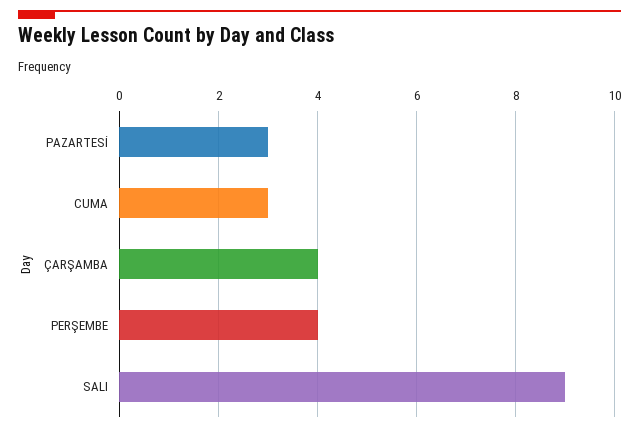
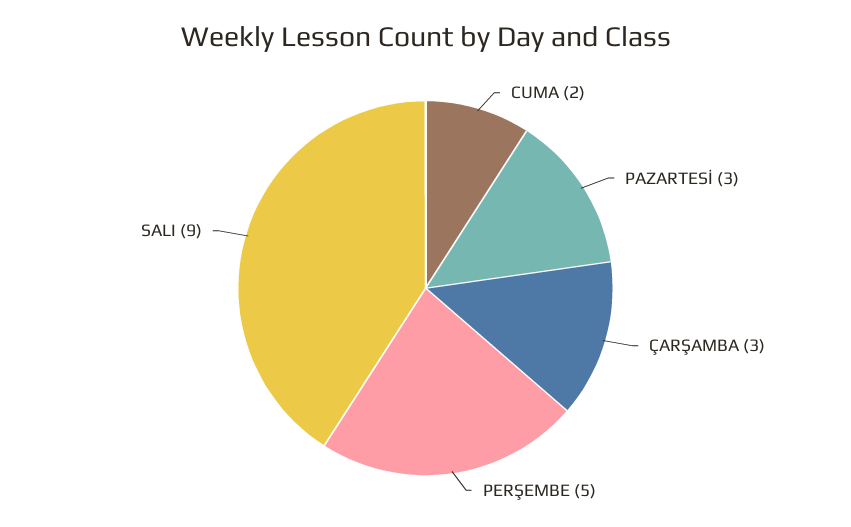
CUMA: 3 -> 2
ÇARŞAMBA: 4 -> 3
PERŞEMBE: 4 -> 5

